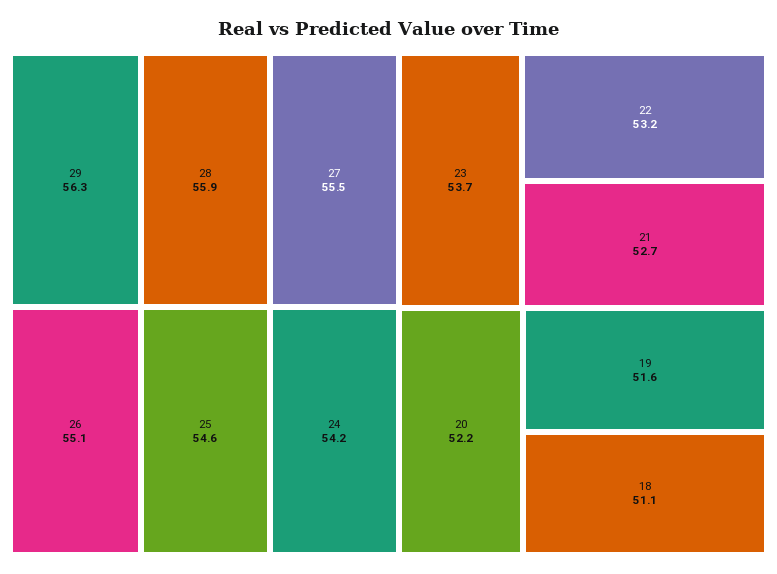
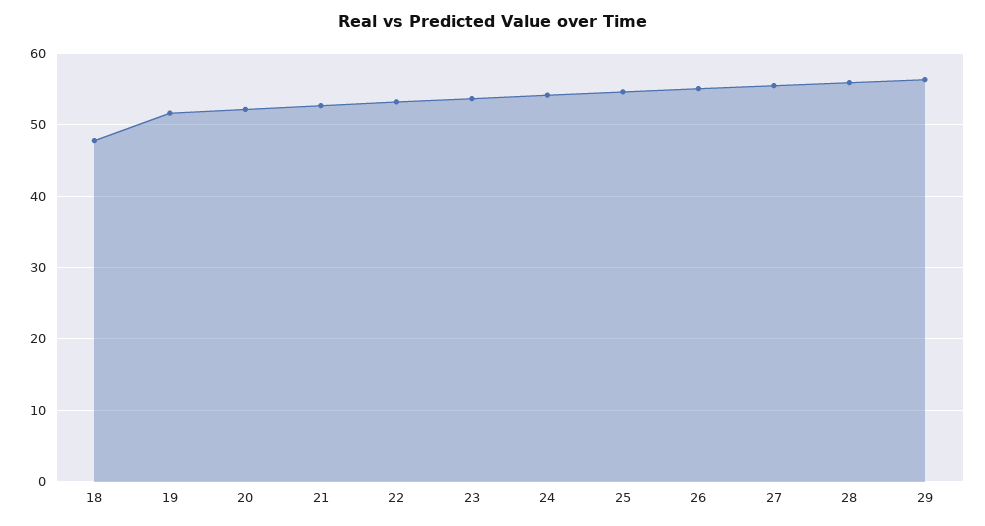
18: 51.1 -> 48

